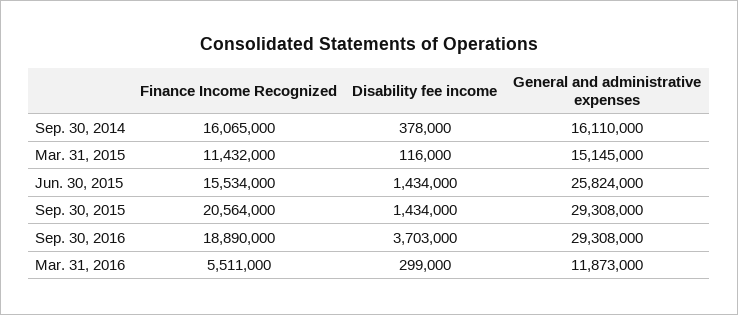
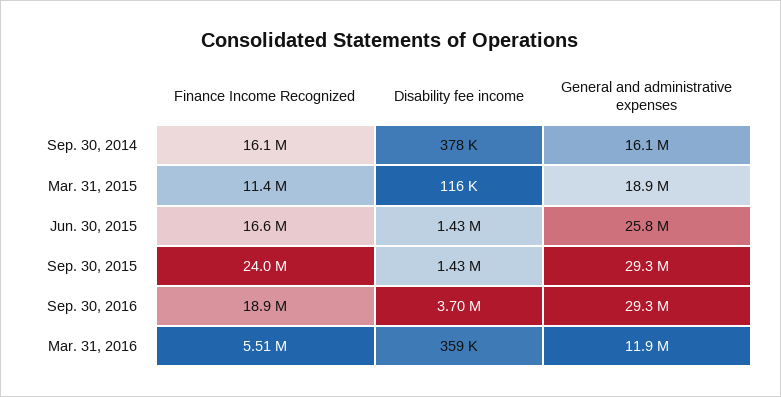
General and administrative expenses, Mar. 31, 2015: 15145000 -> 18900000
Finance Income Recognized, Jun. 30, 2015: 15534000 -> 16600000
Finance Income Recognized, Sep. 30, 2015: 20564000 -> 24000000
Disability fee income, Mar. 31, 2016: 299000 -> 359000

